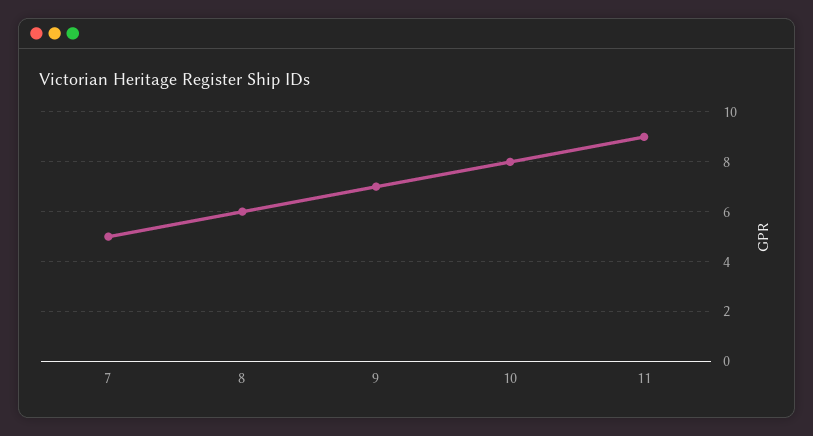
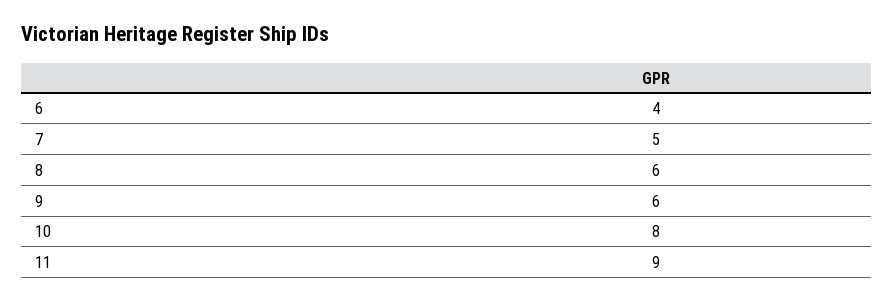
9: 7 -> 6
6: none -> 4

